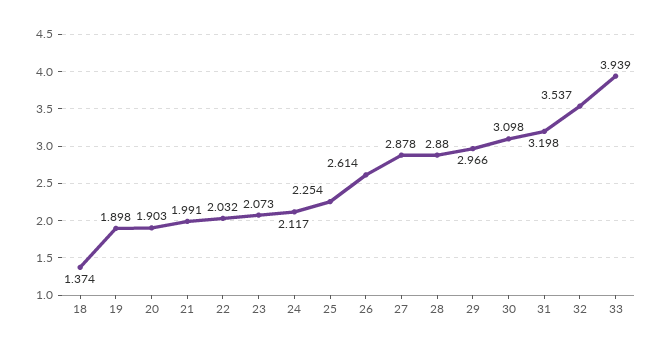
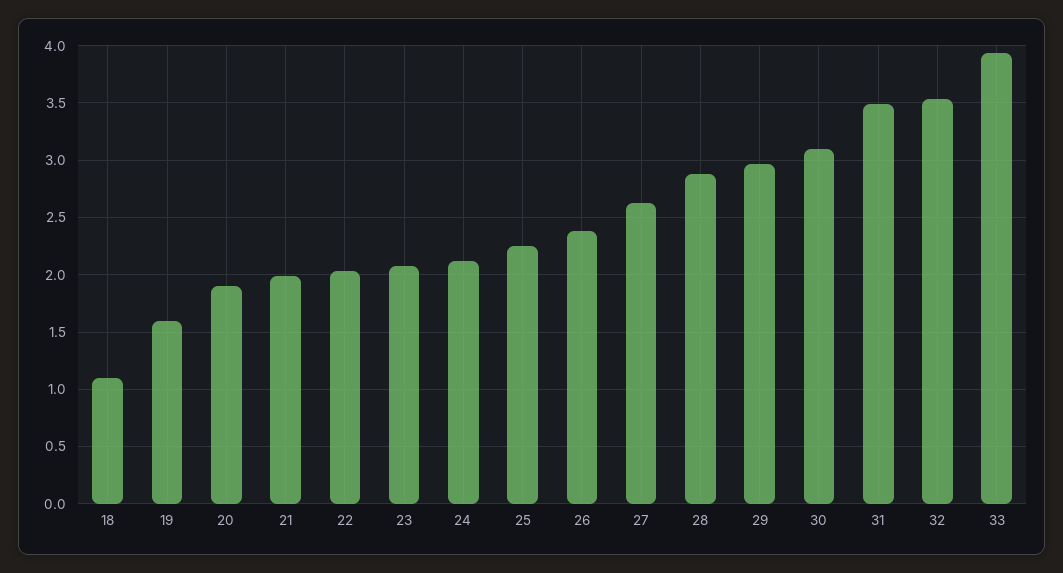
18: 1.374 -> 1.1
19: 1.898 -> 1.6
26: 2.614 -> 2.4
27: 2.878 -> 2.6
31: 3.198 -> 3.5

